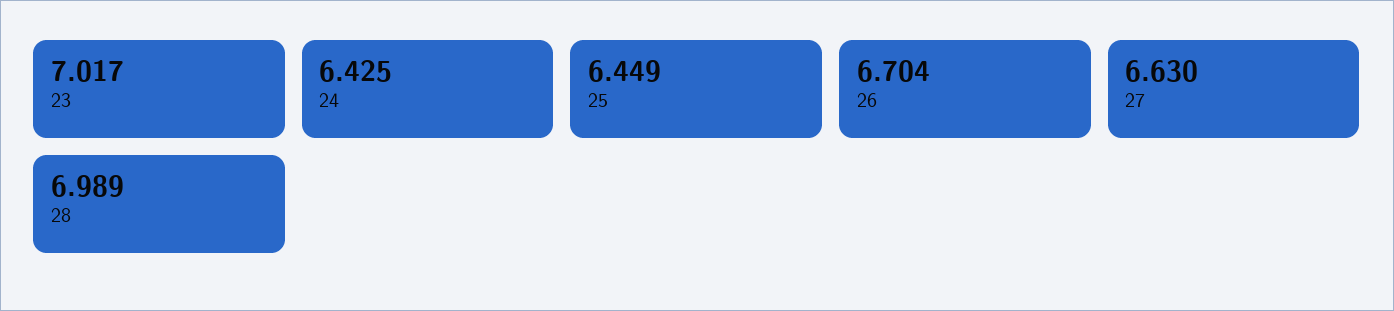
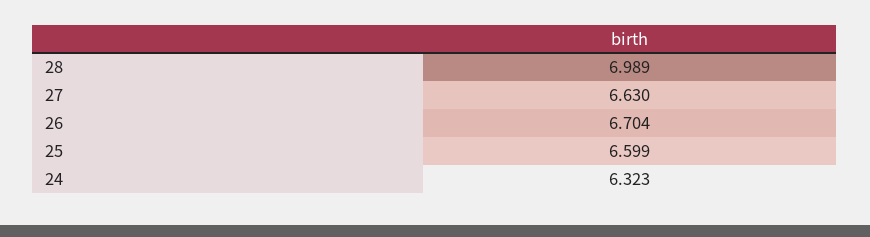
23: 7.017 -> none
24: 6.425 -> 6.323
25: 6.449 -> 6.599

